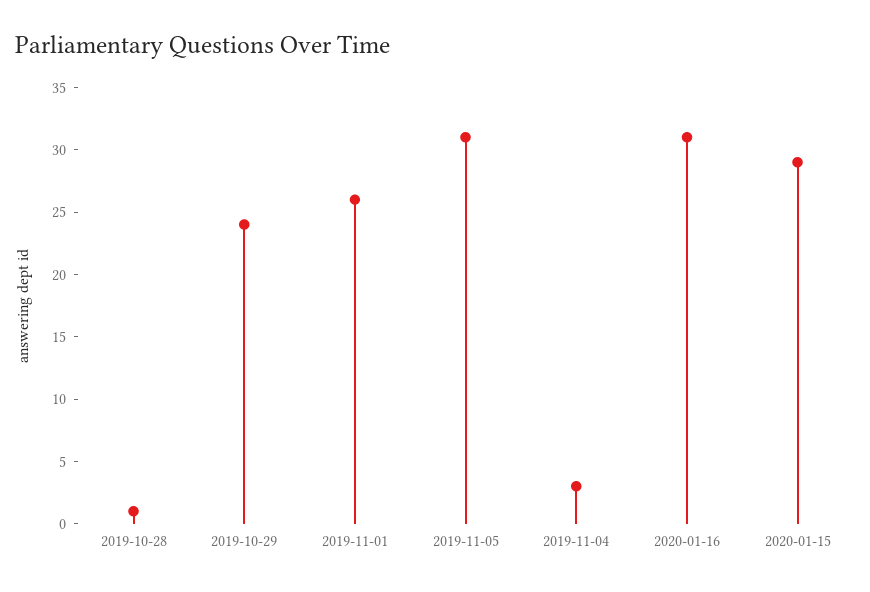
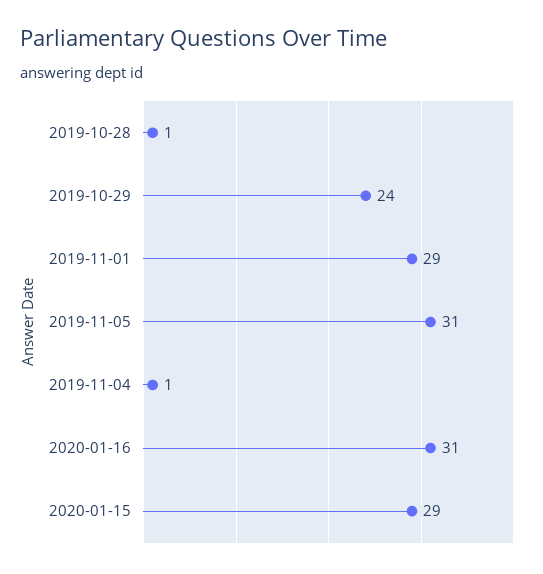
2019-11-01: 26 -> 29
2019-11-04: 3 -> 1

